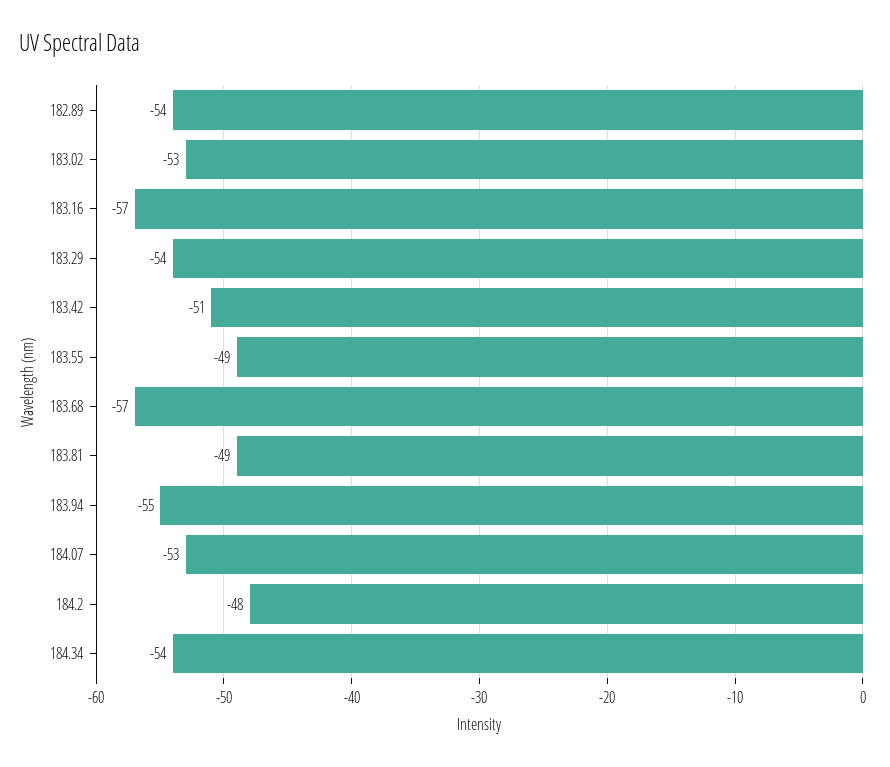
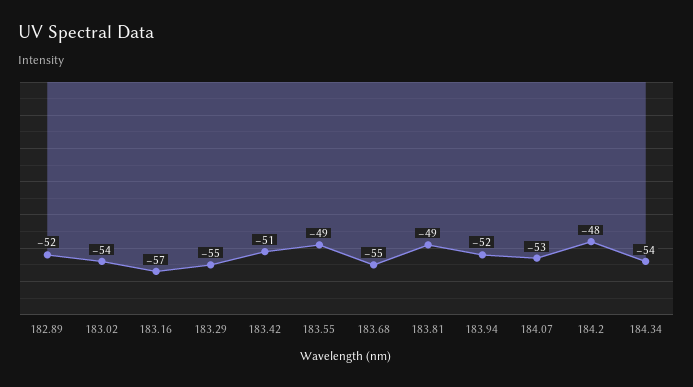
182.89: -54 -> -52
183.02: -53 -> -54
183.29: -54 -> -55
183.68: -57 -> -55
183.94: -55 -> -52

